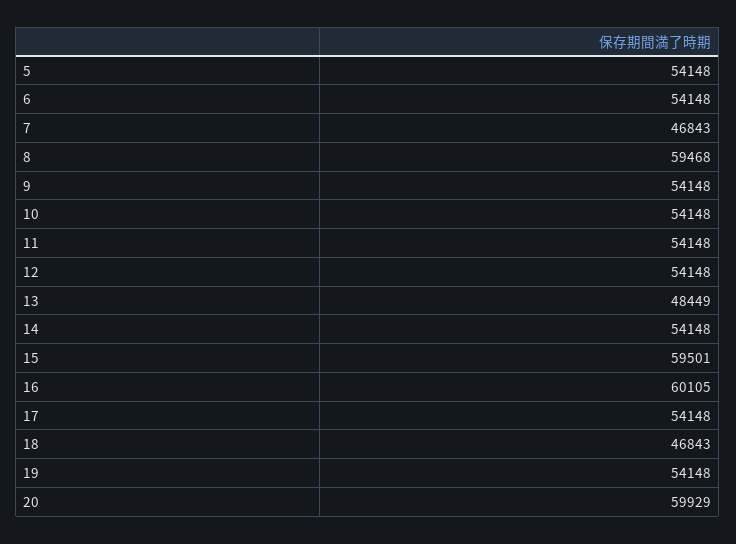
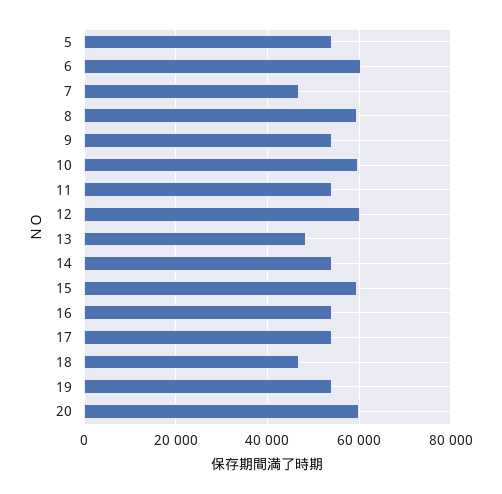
6: 54148 -> 60000
10: 54148 -> 60000
12: 54148 -> 60000
16: 60105 -> 54000

